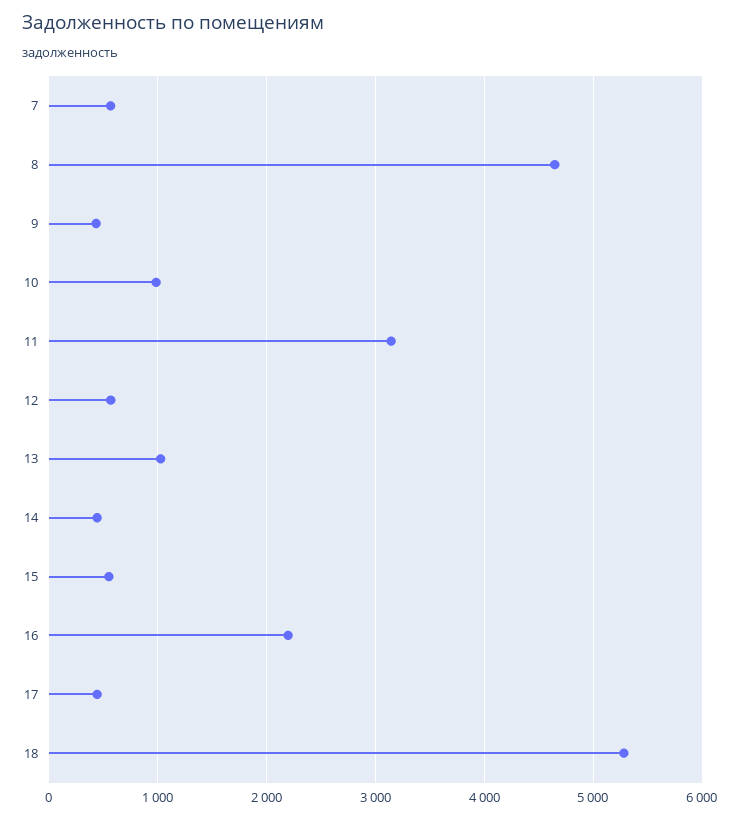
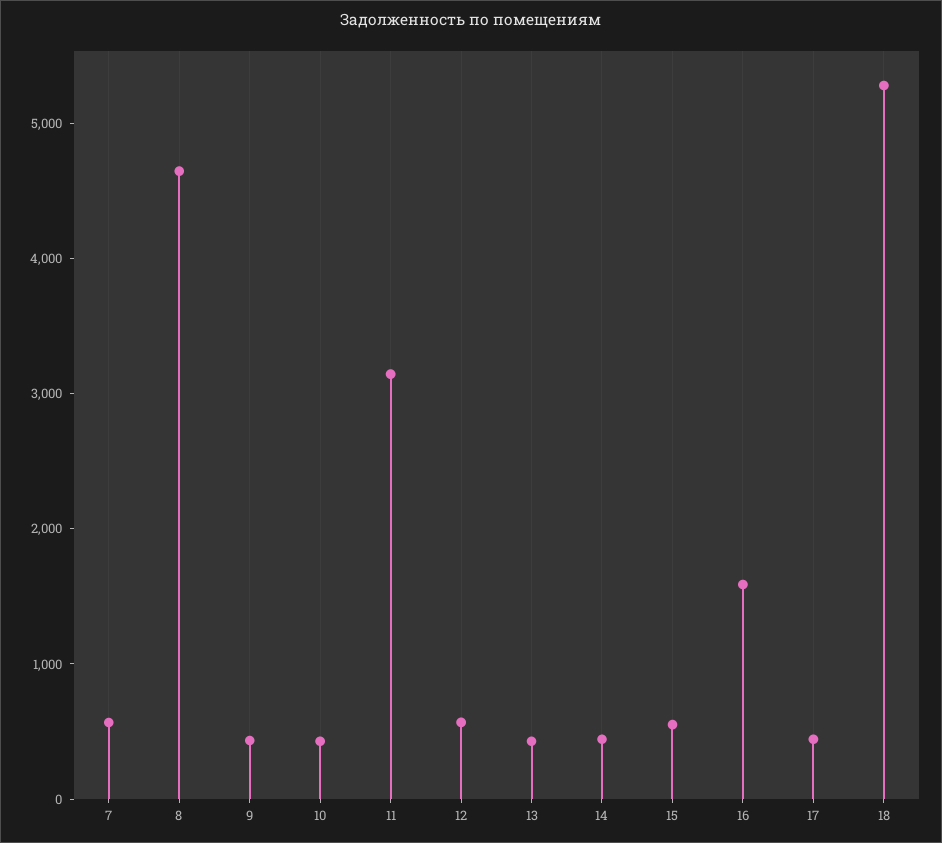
10: 1000 -> 400
13: 1000 -> 400
16: 2200 -> 1600

